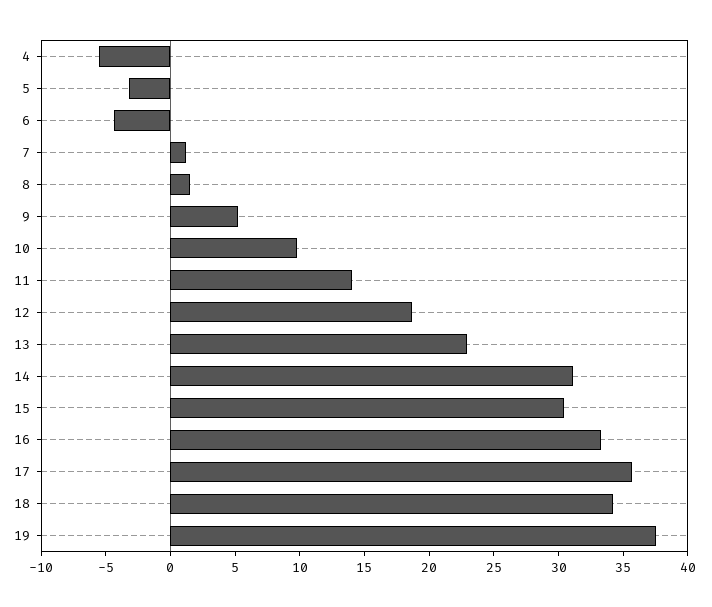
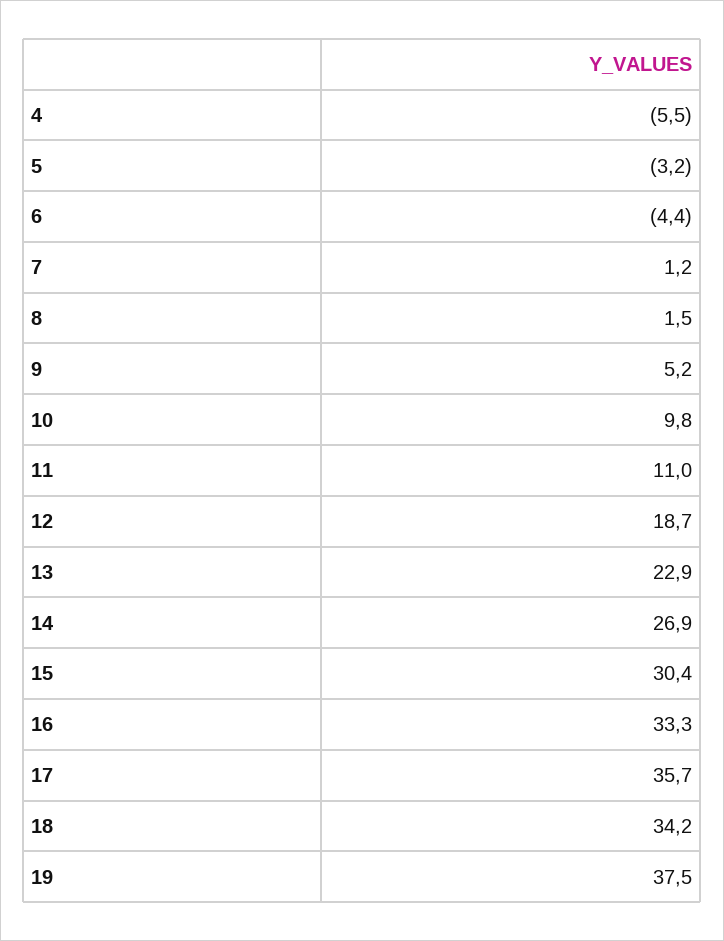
11: 14 -> 11
14: 31 -> 26.9

